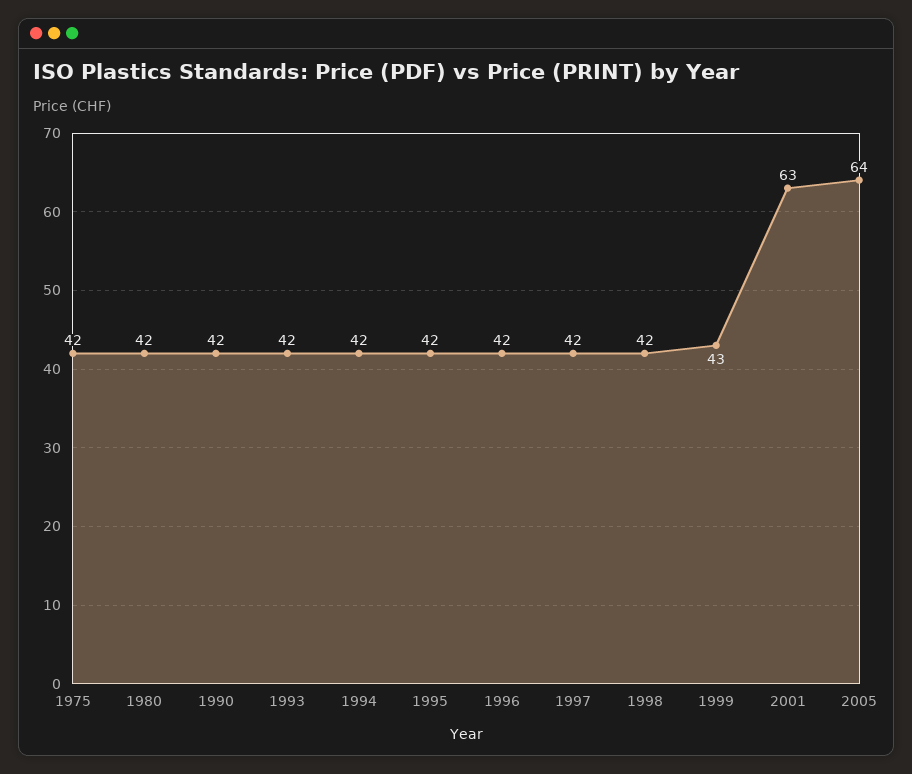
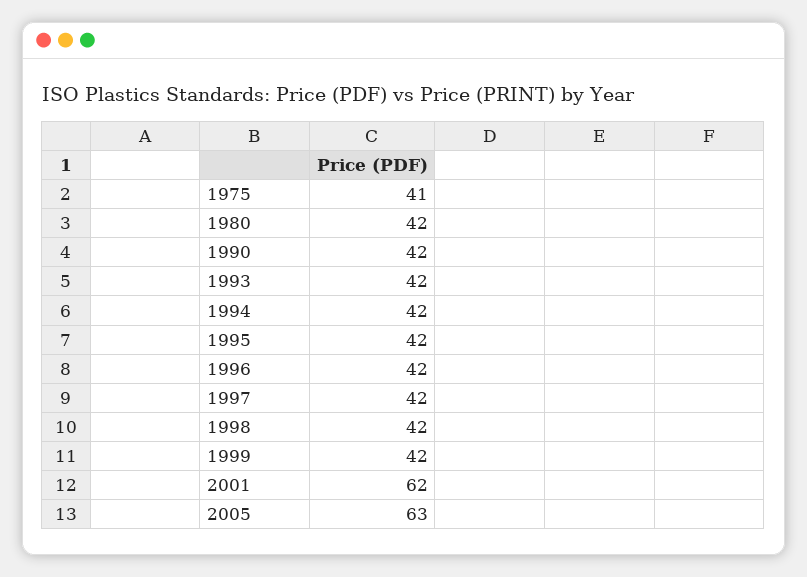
1975: 42 -> 41
1999: 43 -> 42
2001: 63 -> 62
2005: 64 -> 63

